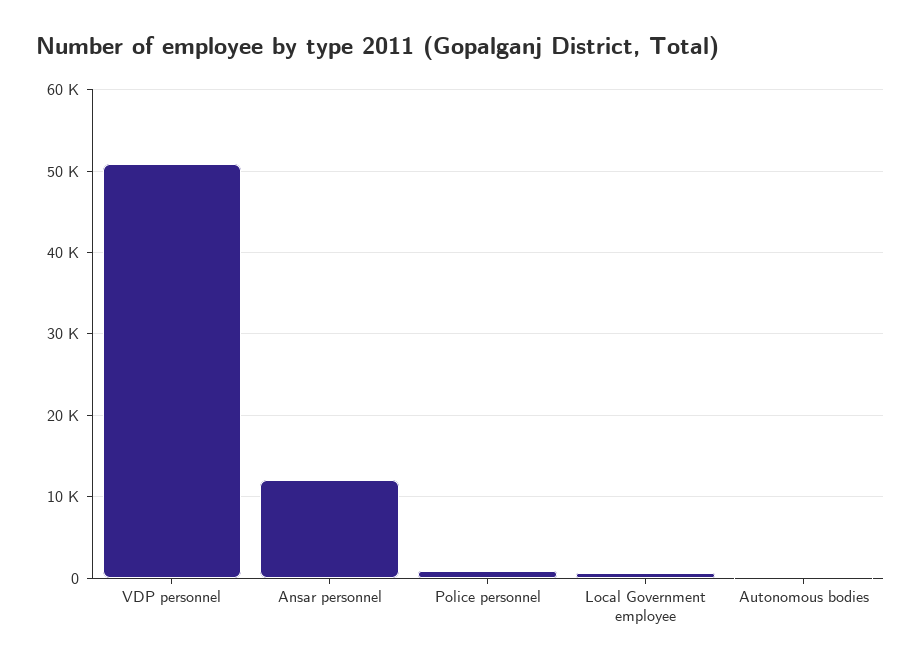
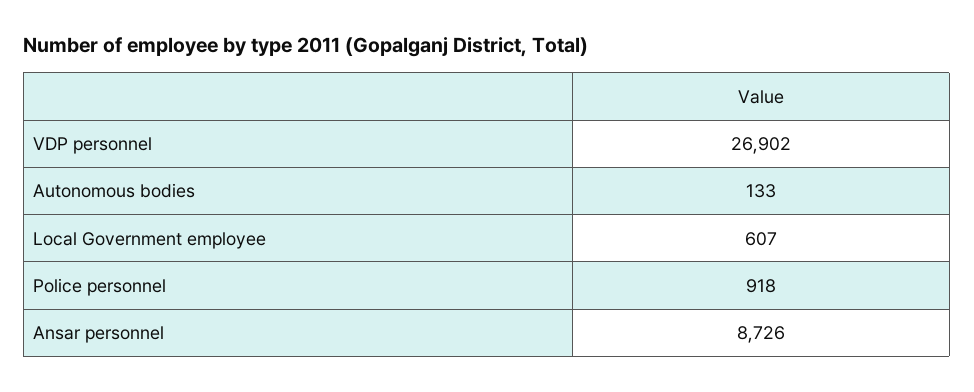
VDP personnel: 51000 -> 26902
Ansar personnel: 12000 -> 8726

